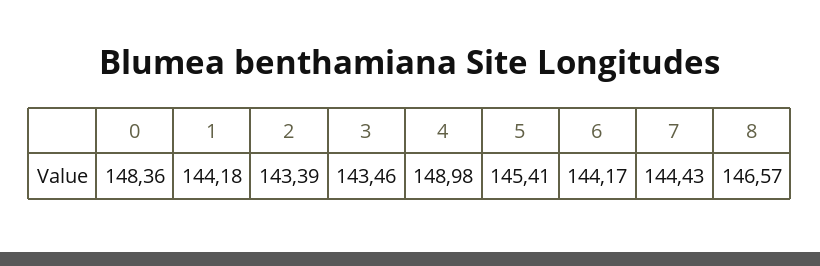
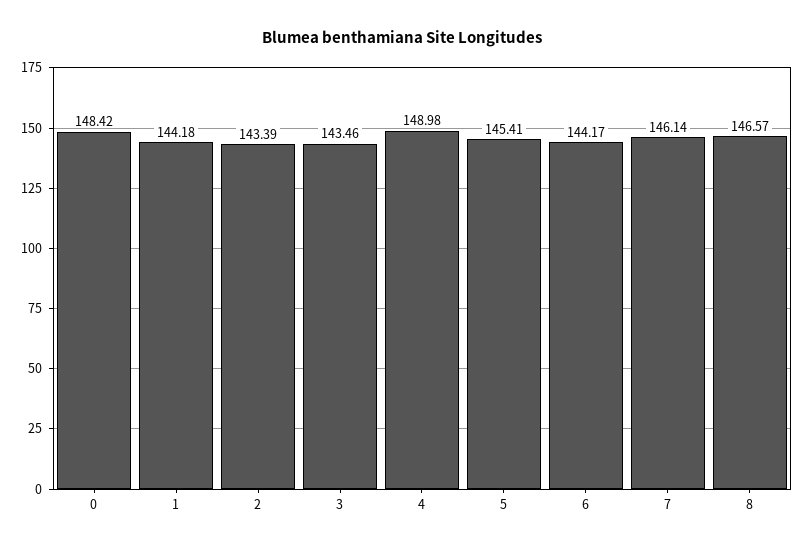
0: 148.36 -> 148.42
7: 144.43 -> 146.14

